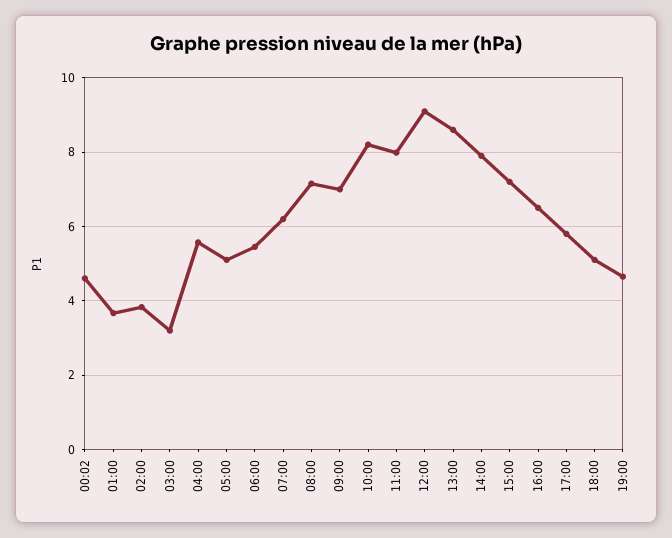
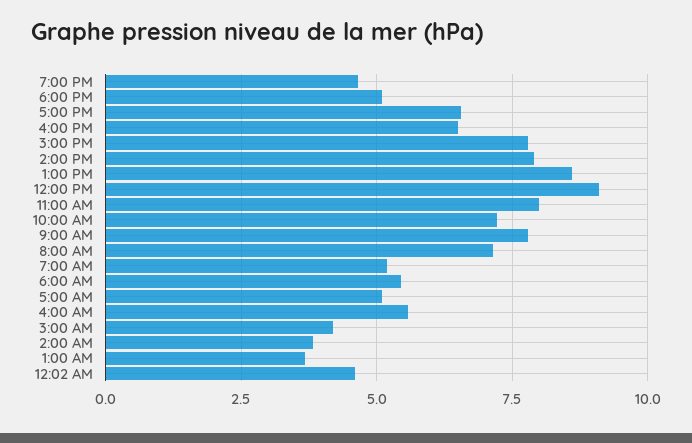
03:00: 3.2 -> 4.25
07:00: 6.2 -> 5.25
09:00: 7 -> 7.75
10:00: 8.2 -> 7.25
15:00: 7.2 -> 7.75
17:00: 5.8 -> 6.5

